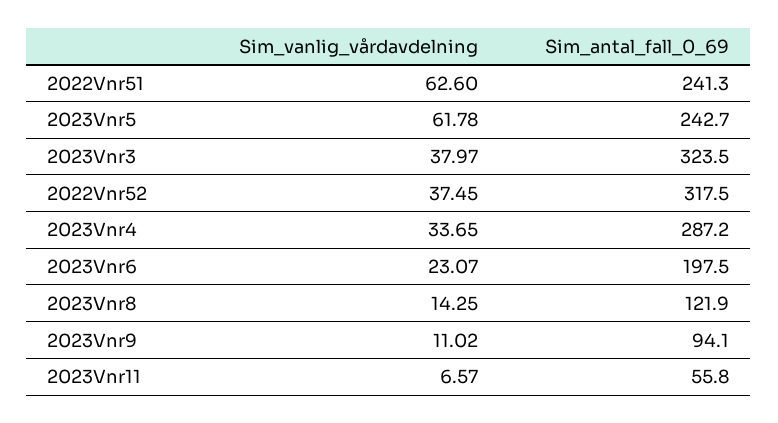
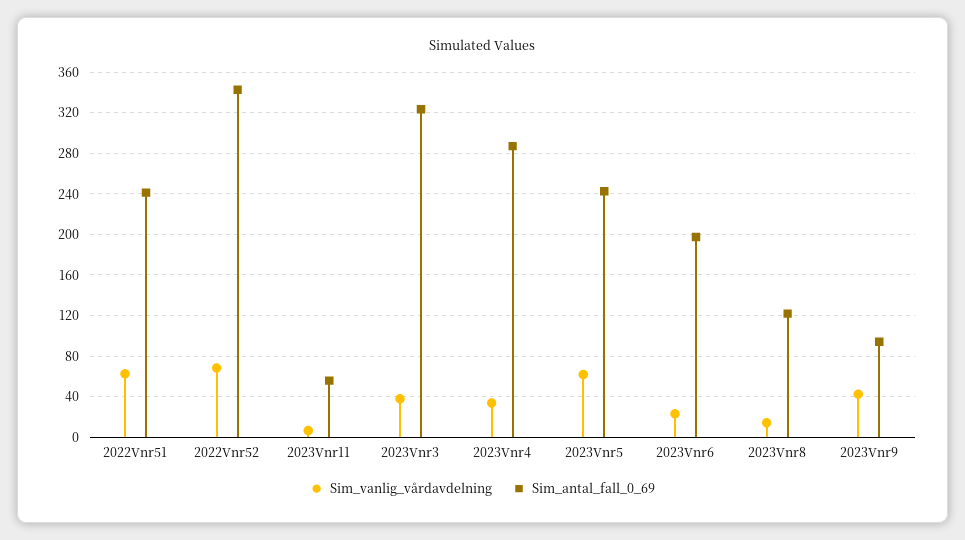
Sim_vanlig_vårdavdelning, 2022Vnr52: 37.45 -> 70
Sim_antal_fall_0_69, 2022Vnr52: 317.5 -> 340
Sim_vanlig_vårdavdelning, 2023Vnr9: 11.02 -> 40

